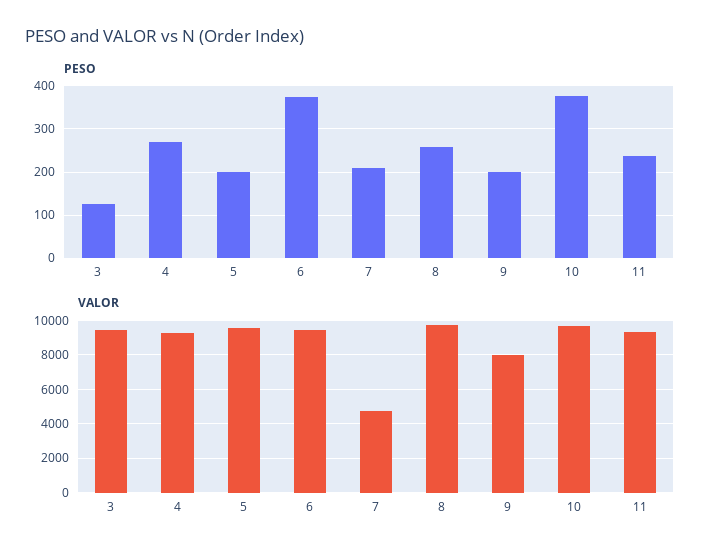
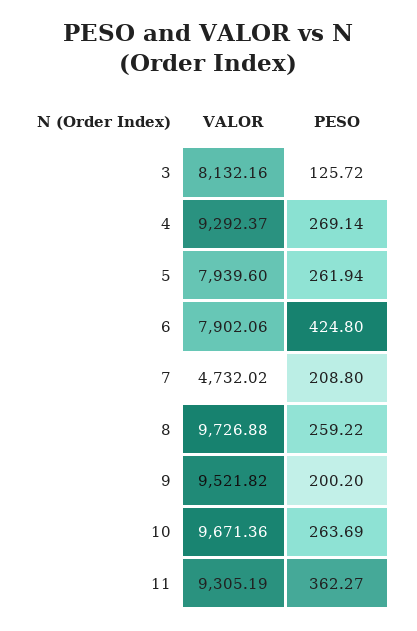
PESO, 5: 200 -> 261.94
PESO, 6: 380 -> 424.8
PESO, 10: 380 -> 263.69
PESO, 11: 240 -> 362.27
VALOR, 3: 9500 -> 8132.16
VALOR, 5: 9500 -> 7939.6
VALOR, 6: 9500 -> 7902.06
VALOR, 9: 8000 -> 9521.82

